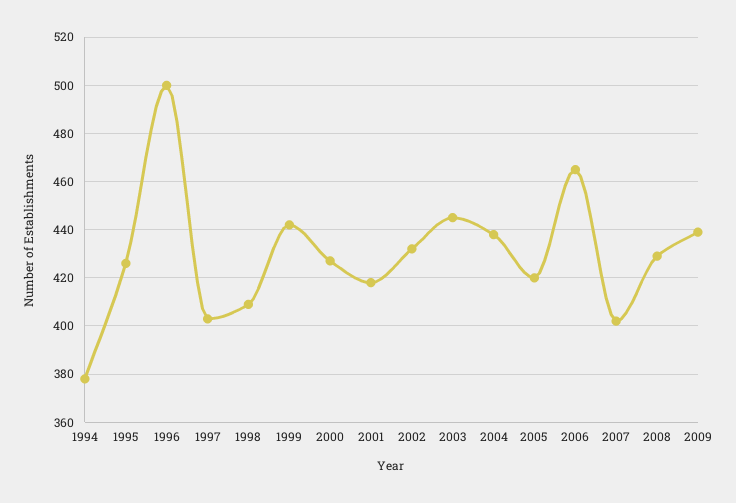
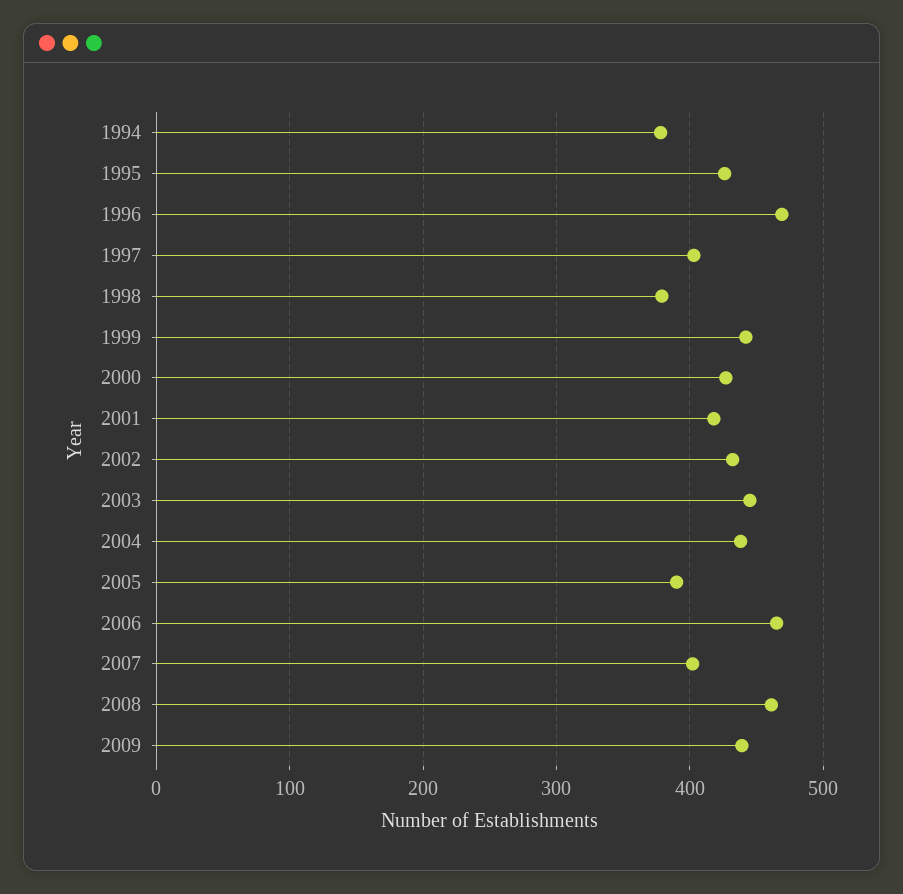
1996: 500 -> 470
1998: 410 -> 380
2005: 420 -> 390
2008: 430 -> 460

